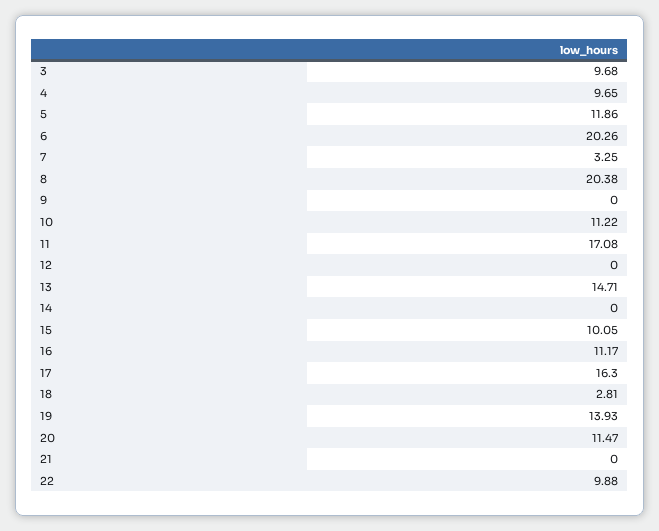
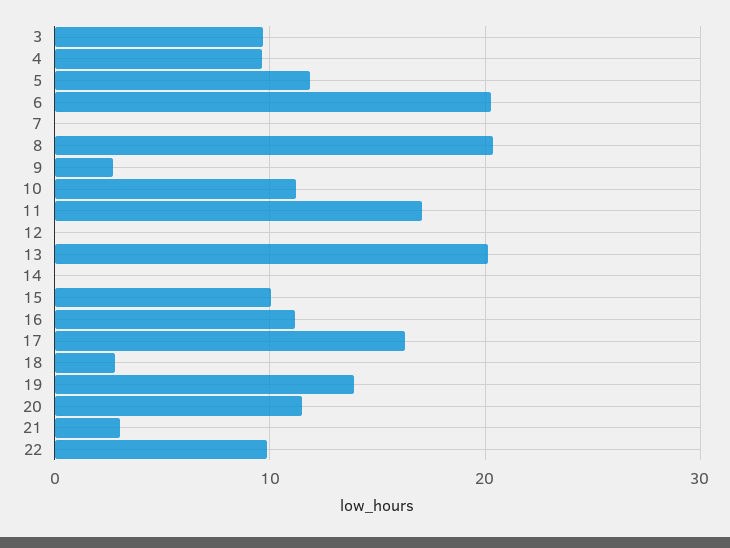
7: 3.25 -> 0
9: 0 -> 3
13: 14.71 -> 20
21: 0 -> 3

